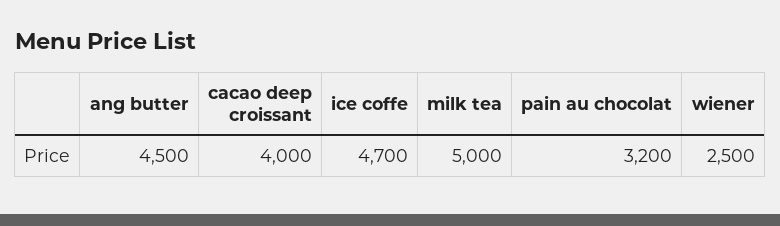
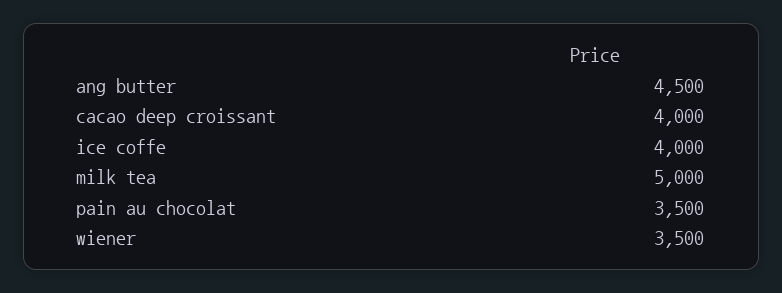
ice coffe: 4700 -> 4000
pain au chocolat: 3200 -> 3500
wiener: 2500 -> 3500

